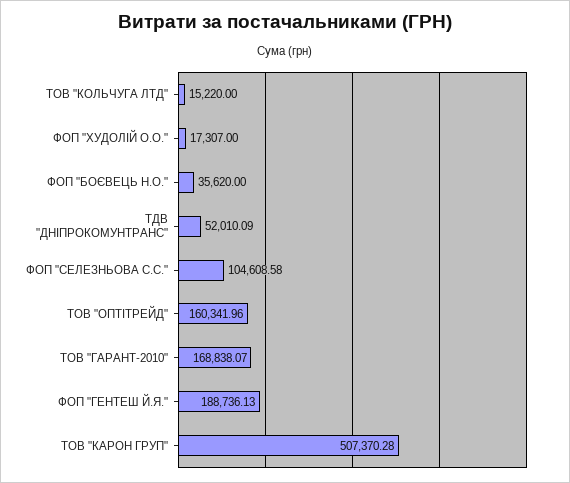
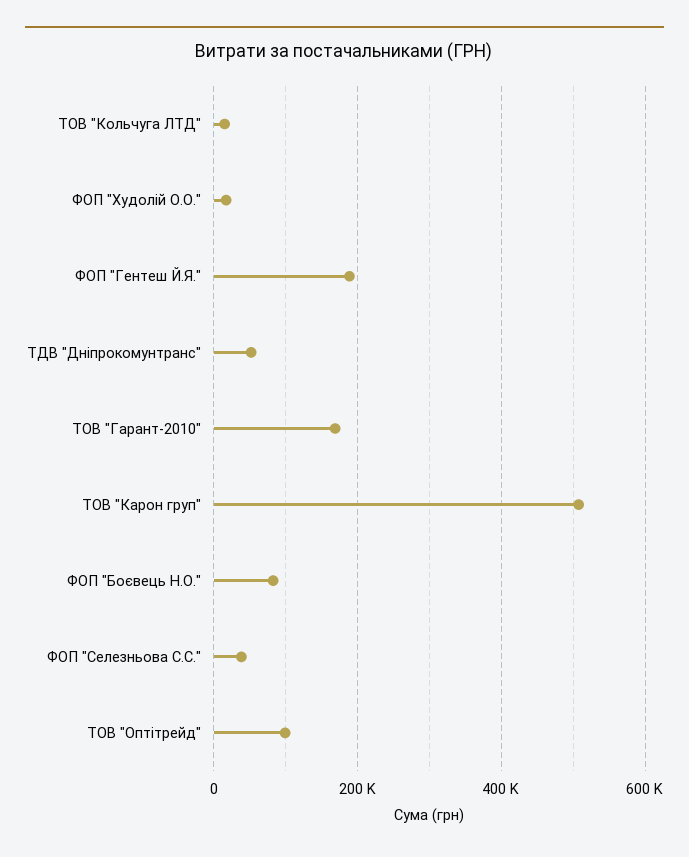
ФОП "БОЄВЕЦЬ Н.О.": 35620 -> 80000
ФОП "СЕЛЕЗНЬОВА С.С.": 104608.58 -> 40000
ТОВ "ОПТІТРЕЙД": 160341.96 -> 100000

